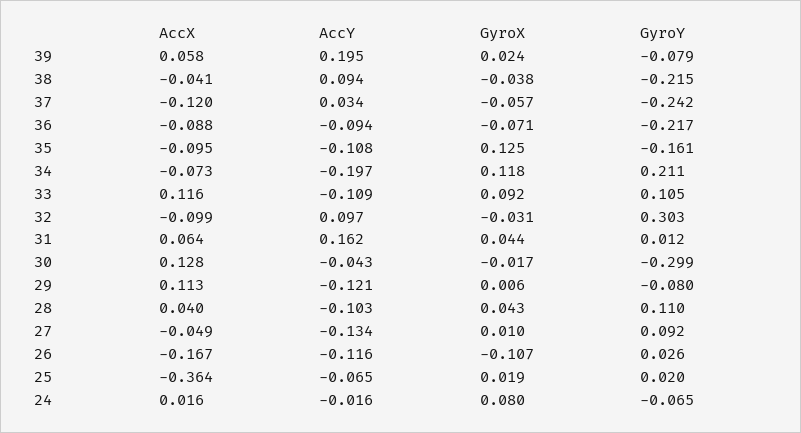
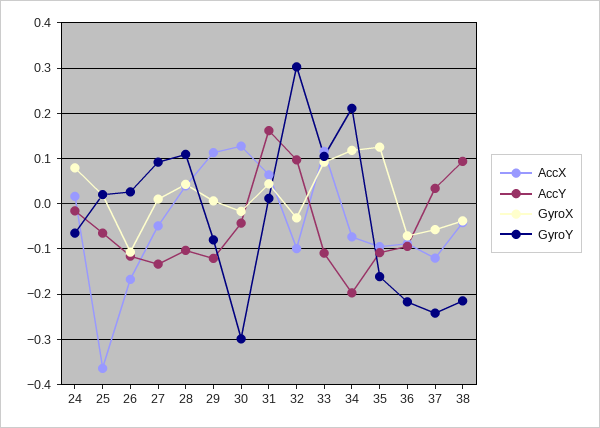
AccX, 39: 0.058 -> none
AccY, 39: 0.195 -> none
GyroX, 39: 0.024 -> none
GyroY, 39: -0.079 -> none

